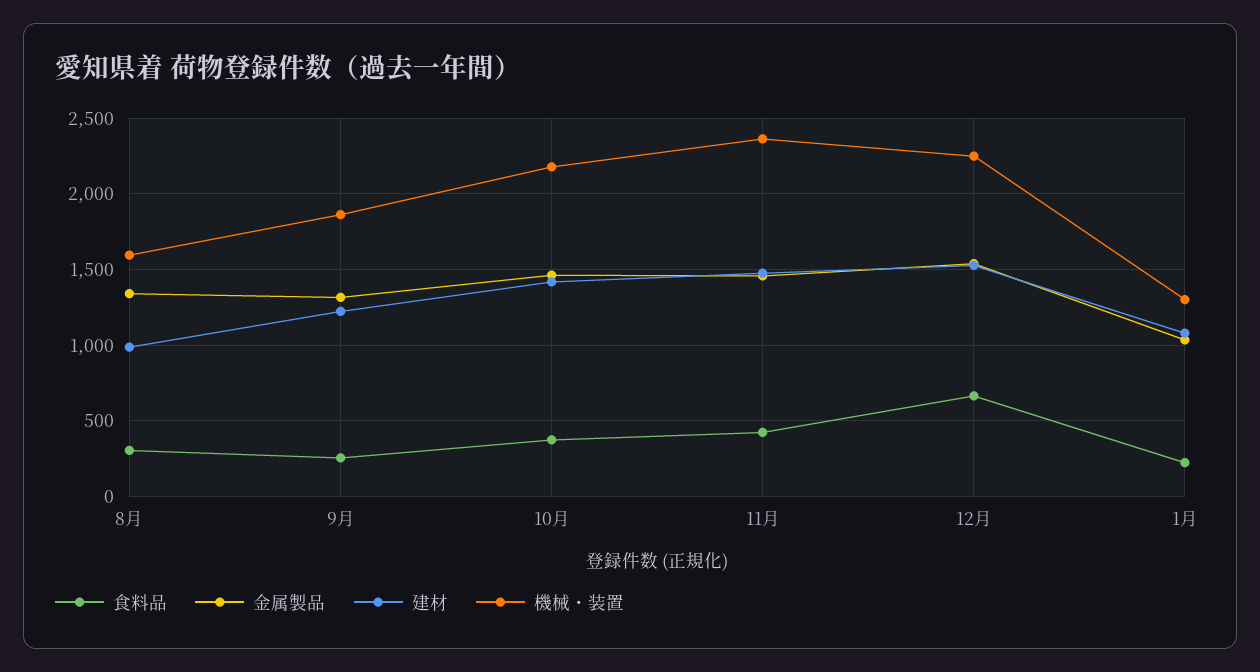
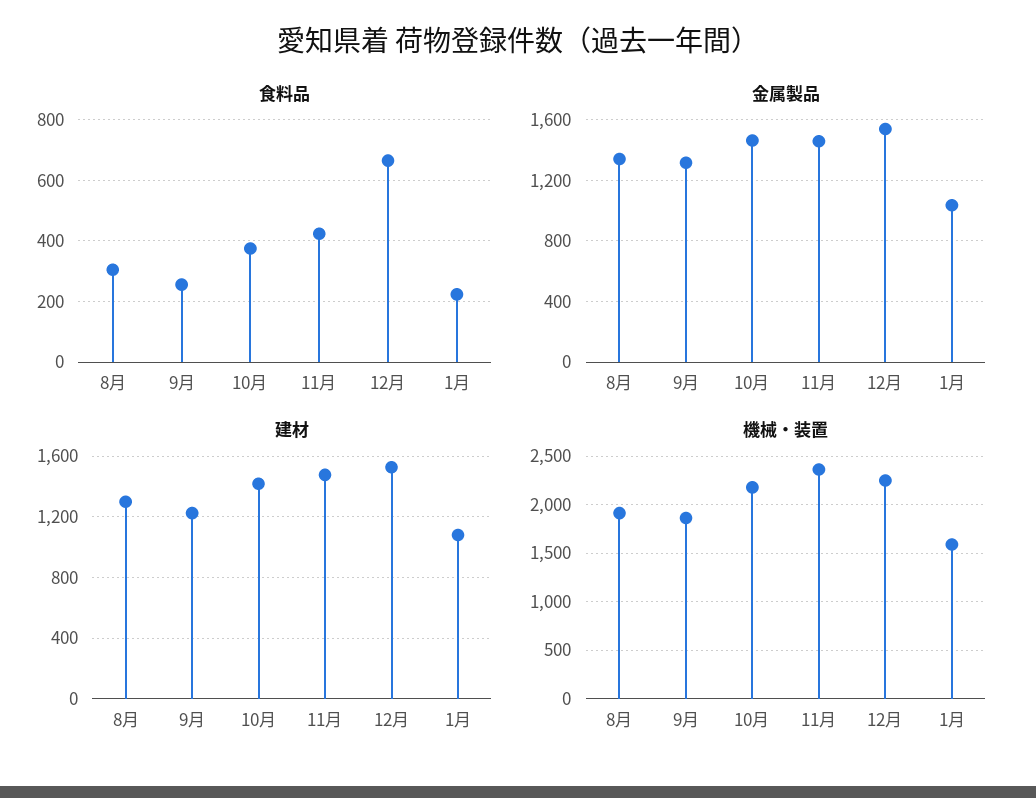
建材, 8月: 1000 -> 1300
機械・装置, 8月: 1600 -> 1900
機械・装置, 1月: 1300 -> 1600

